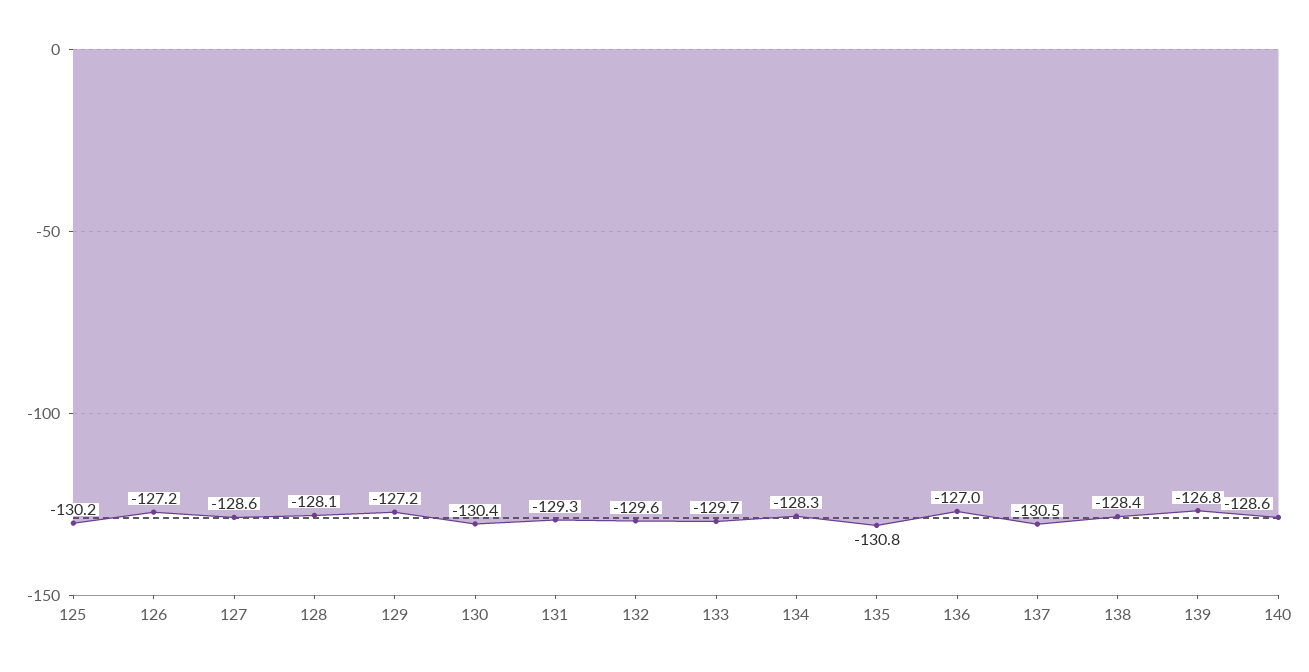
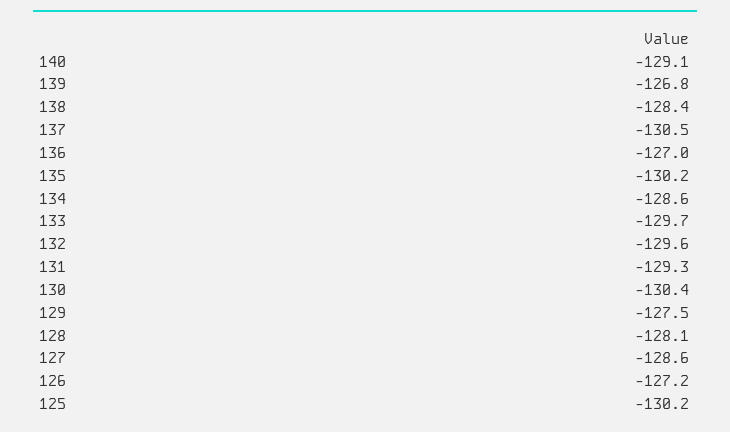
129: -127.2 -> -127.5
134: -128.3 -> -128.6
135: -130.8 -> -130.2
140: -128.6 -> -129.1

